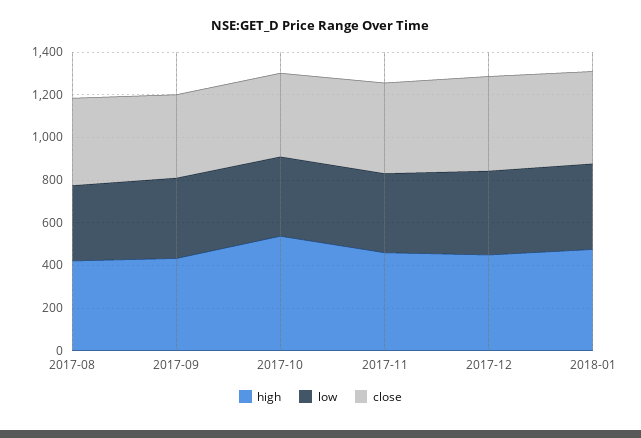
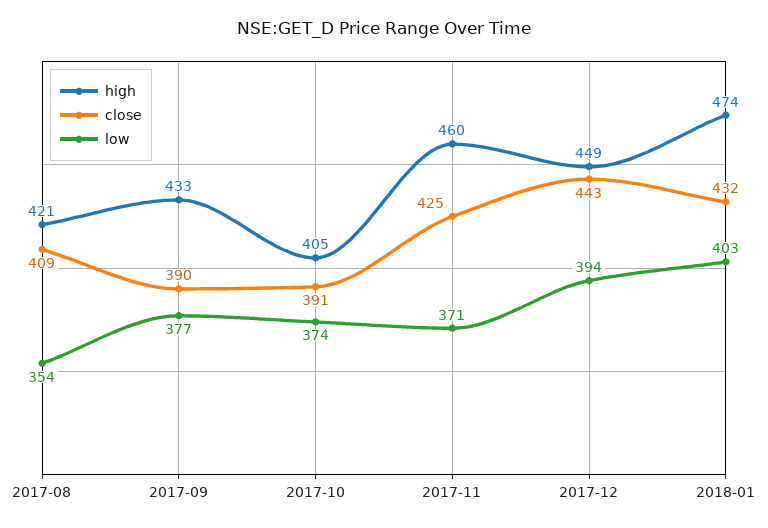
high, 2017-10: 550 -> 405

